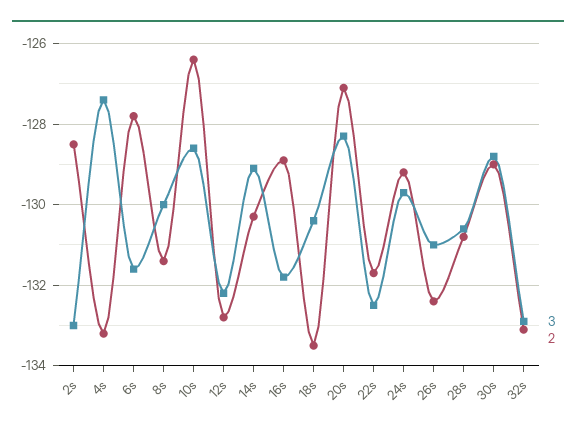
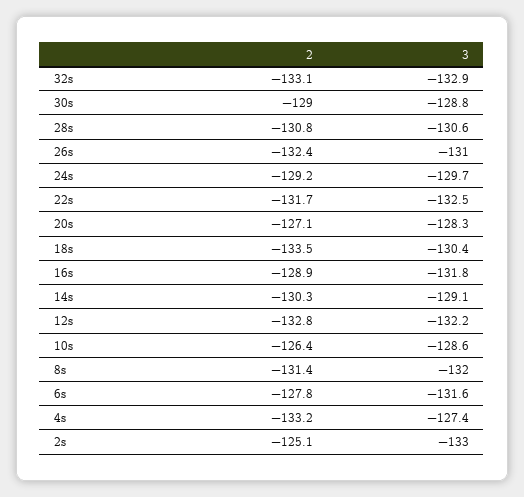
2, 2s: -128.5 -> -125.1
3, 8s: -130 -> -132

